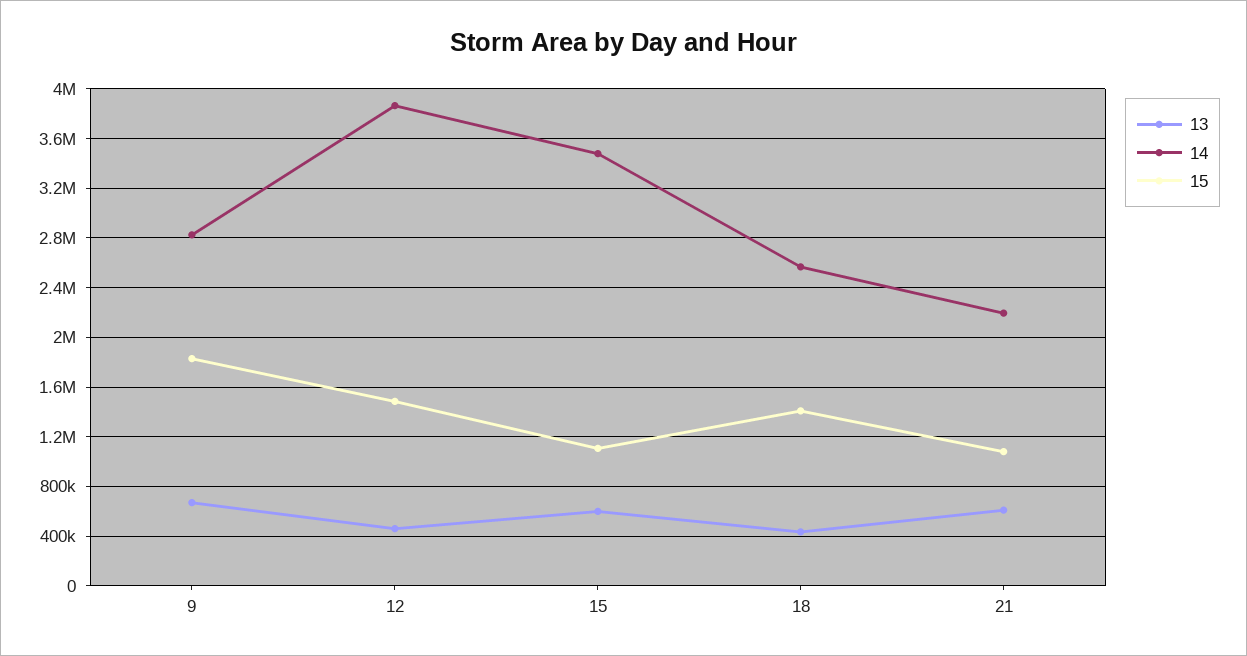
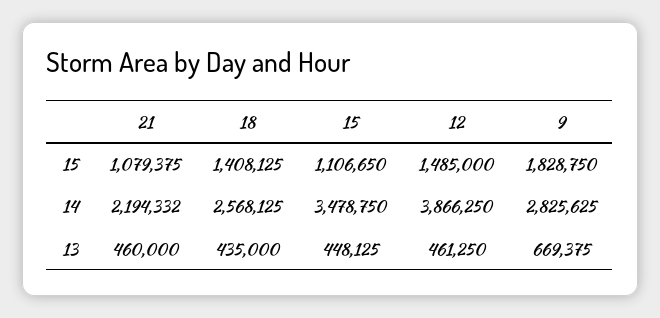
13, 15: 600000 -> 448125
13, 21: 600000 -> 460000

